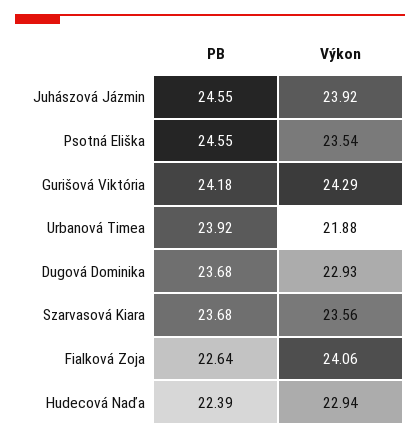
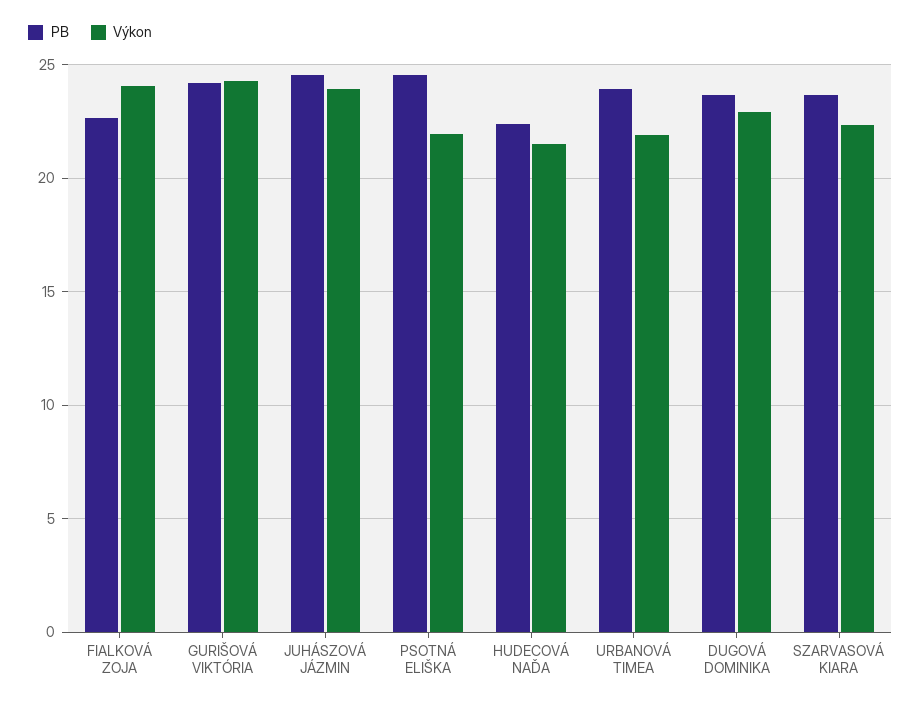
Výkon, Psotná Eliška: 23.54 -> 22
Výkon, Szarvasová Kiara: 23.56 -> 22.5
Výkon, Hudecová Naďa: 22.94 -> 21.5

